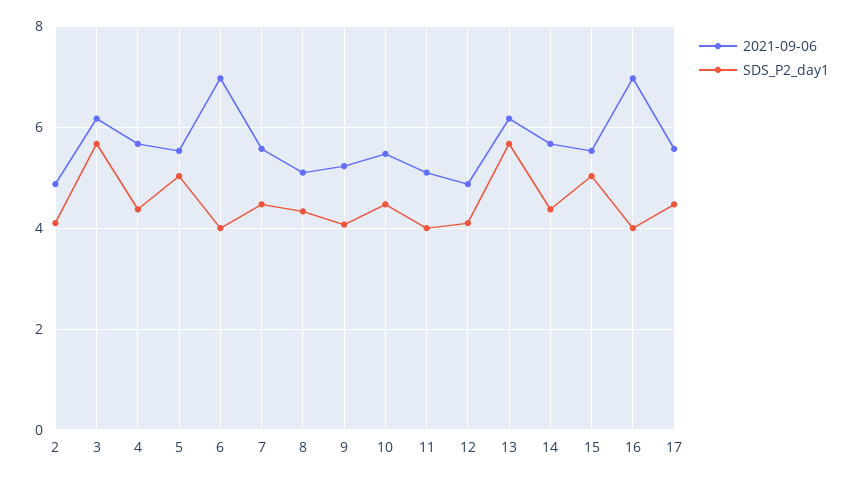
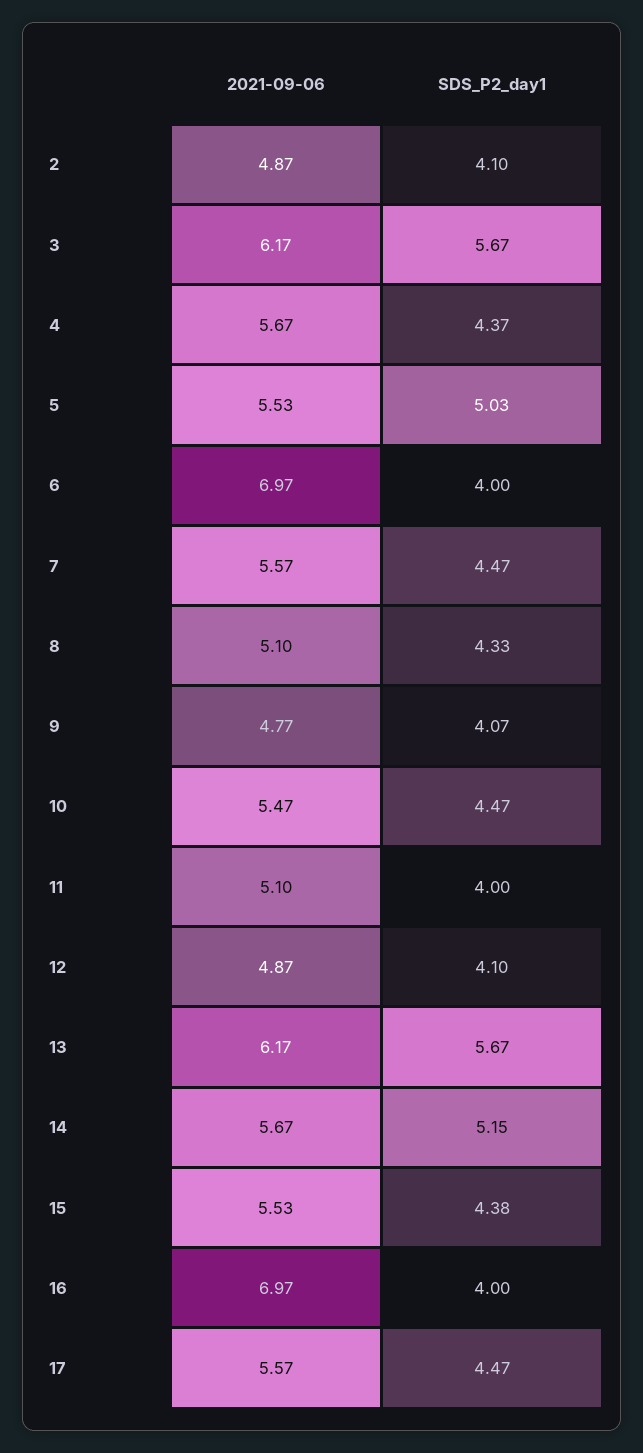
2021-09-06, 9: 5.2 -> 4.77
SDS_P2_day1, 14: 4.4 -> 5.15
SDS_P2_day1, 15: 5 -> 4.38

